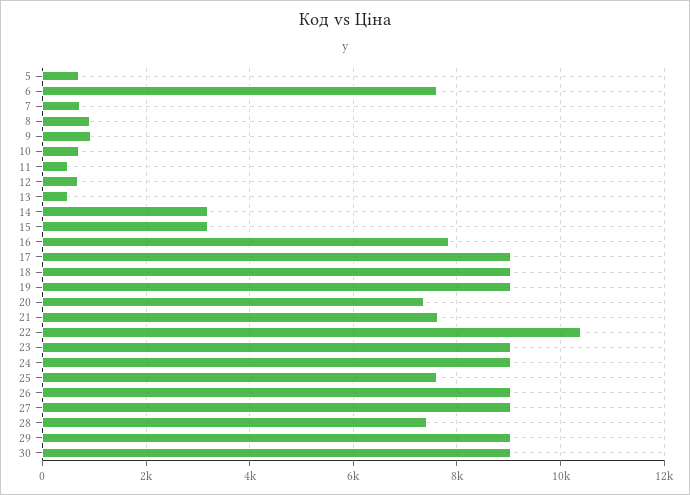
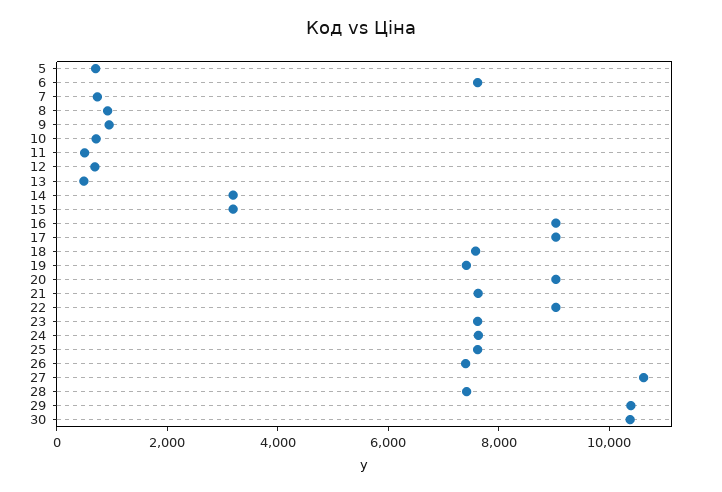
16: 7800 -> 9000
18: 9000 -> 7500
19: 9000 -> 7500
20: 7400 -> 9000
22: 10400 -> 9000
23: 9000 -> 7500
24: 9000 -> 7500
26: 9000 -> 7500
27: 9000 -> 10500
29: 9000 -> 10500
30: 9000 -> 10500

